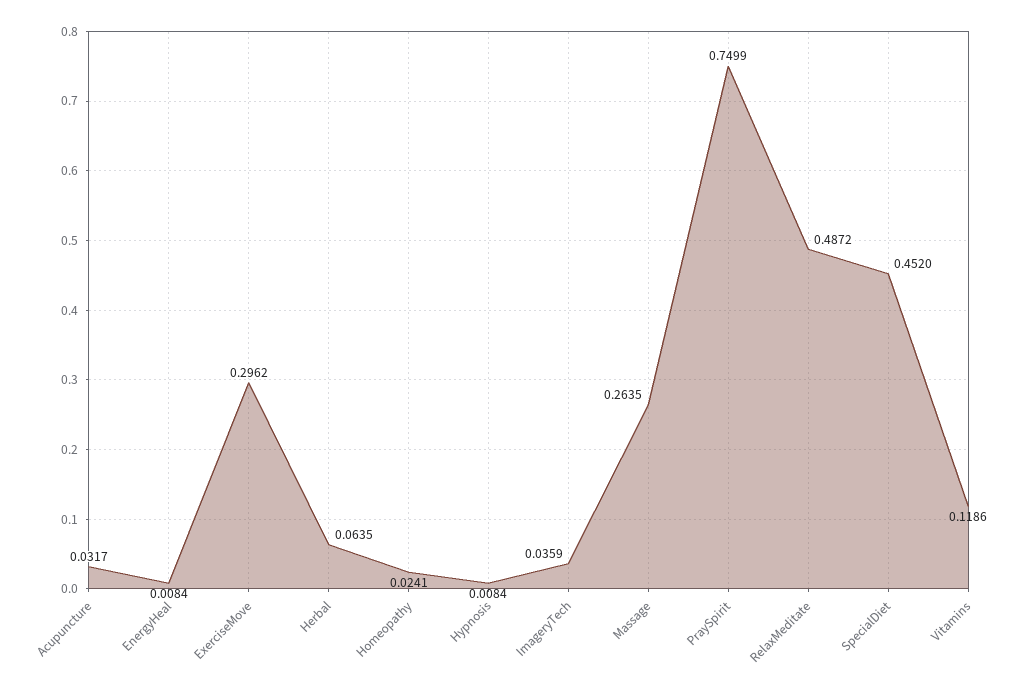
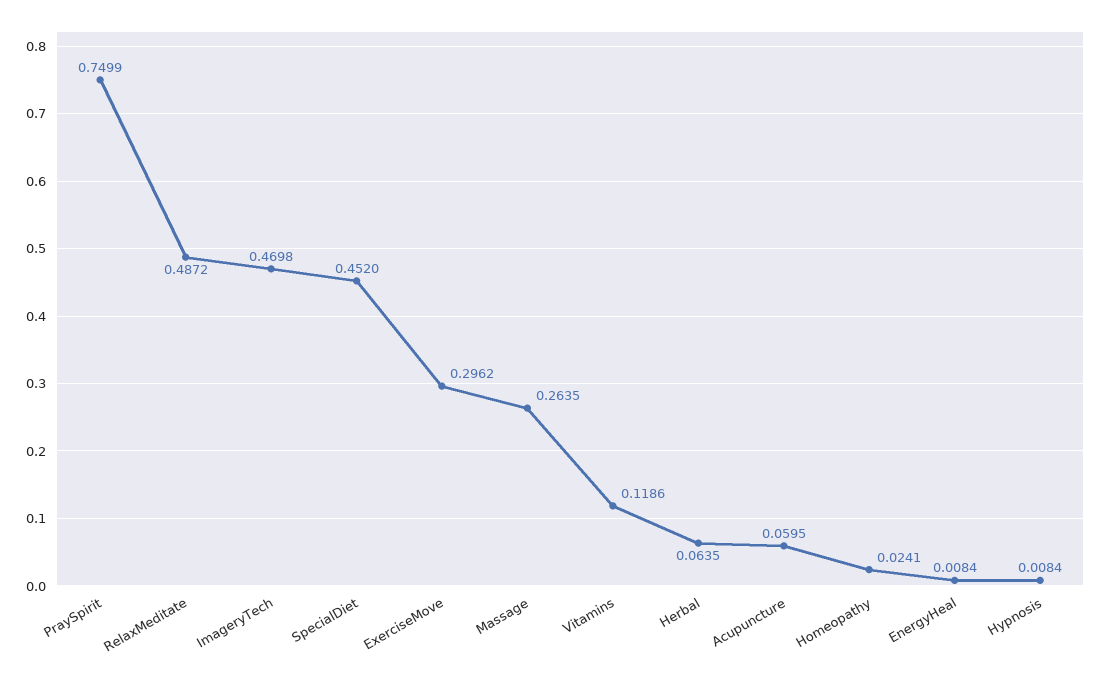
Acupuncture: 0.0317 -> 0.0595
ImageryTech: 0.0359 -> 0.4698

